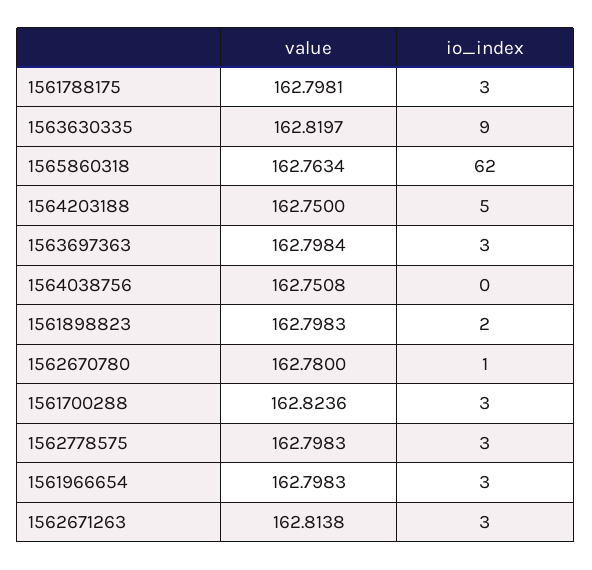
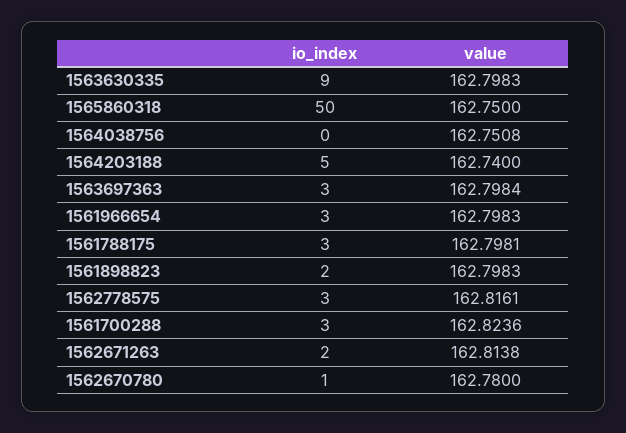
value, 1563630335: 162.8197 -> 162.7983
value, 1565860318: 162.7634 -> 162.75
io_index, 1565860318: 62 -> 50
value, 1564203188: 162.75 -> 162.74
value, 1562778575: 162.7983 -> 162.8161
io_index, 1562671263: 3 -> 2

